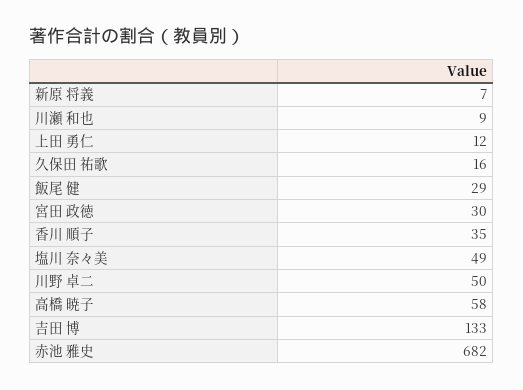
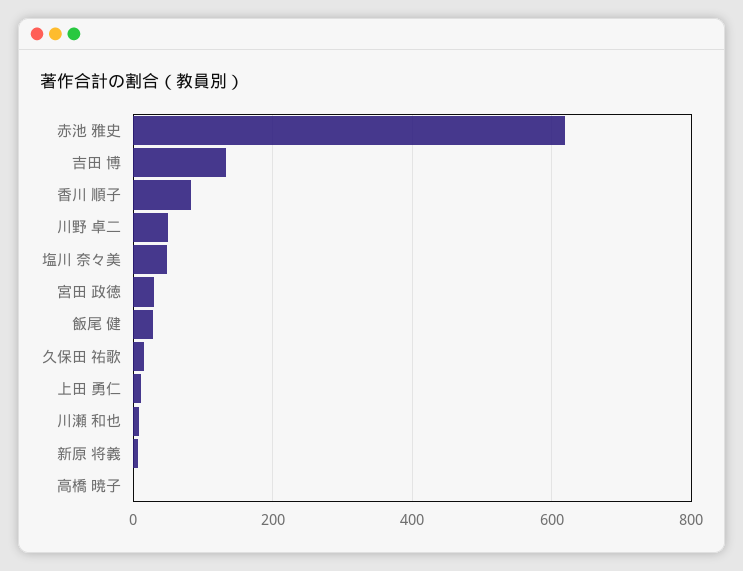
香川 順子: 35 -> 80
高橋 暁子: 58 -> 0
赤池 雅史: 682 -> 620

